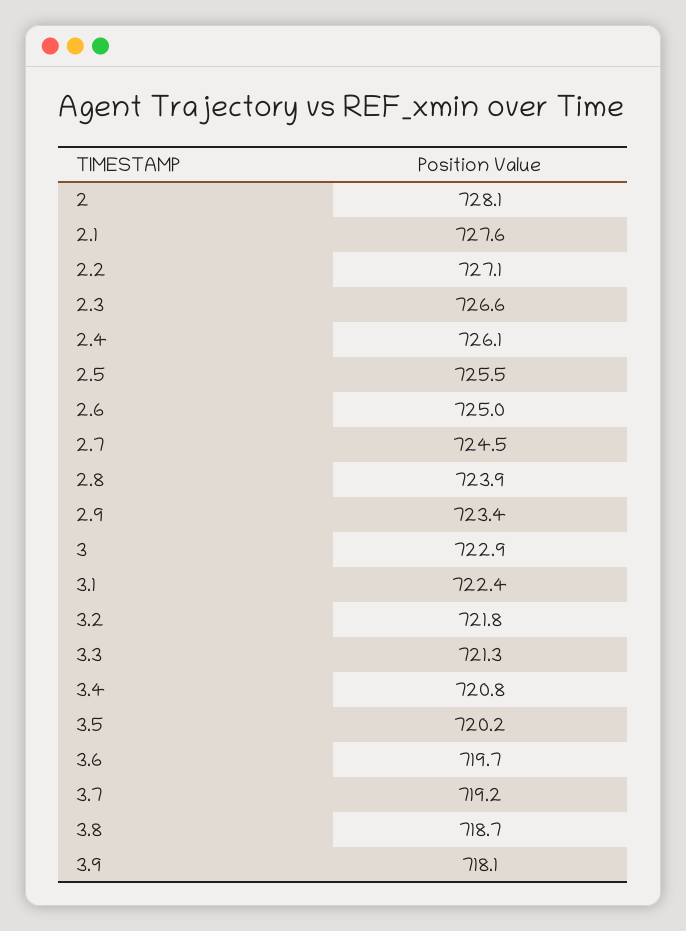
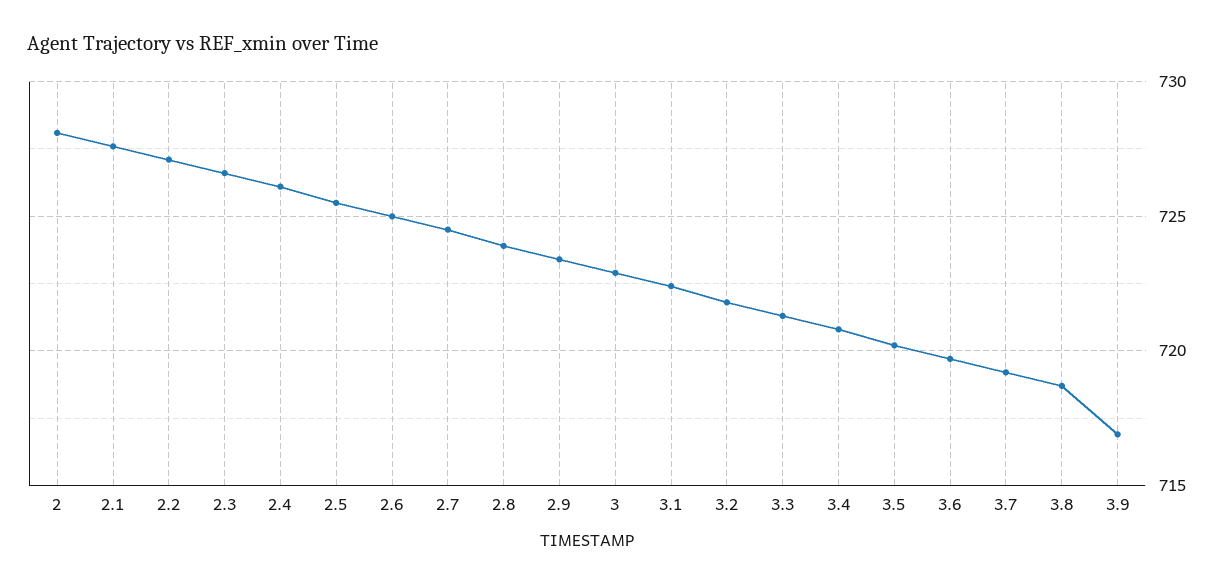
3.9: 718.1 -> 717

